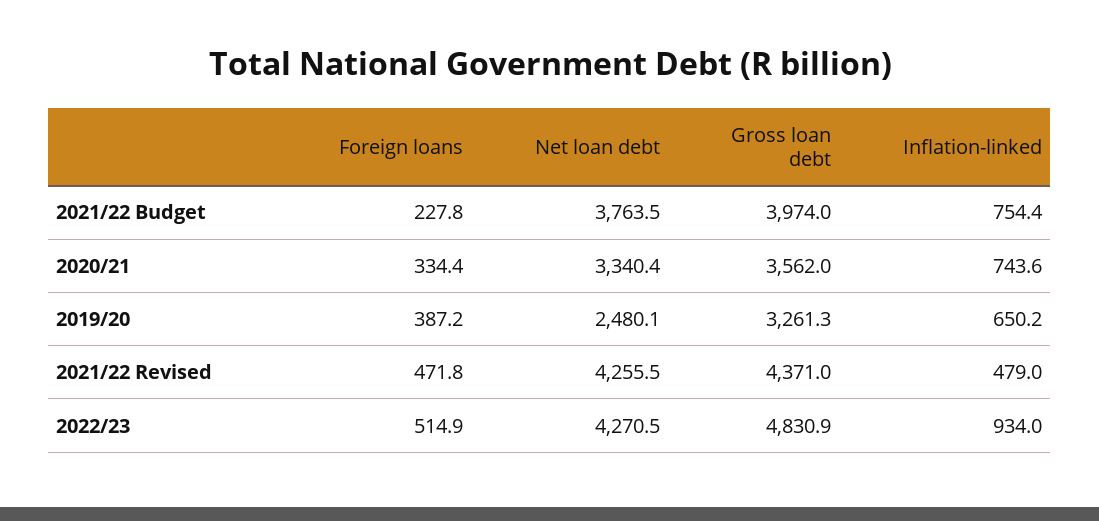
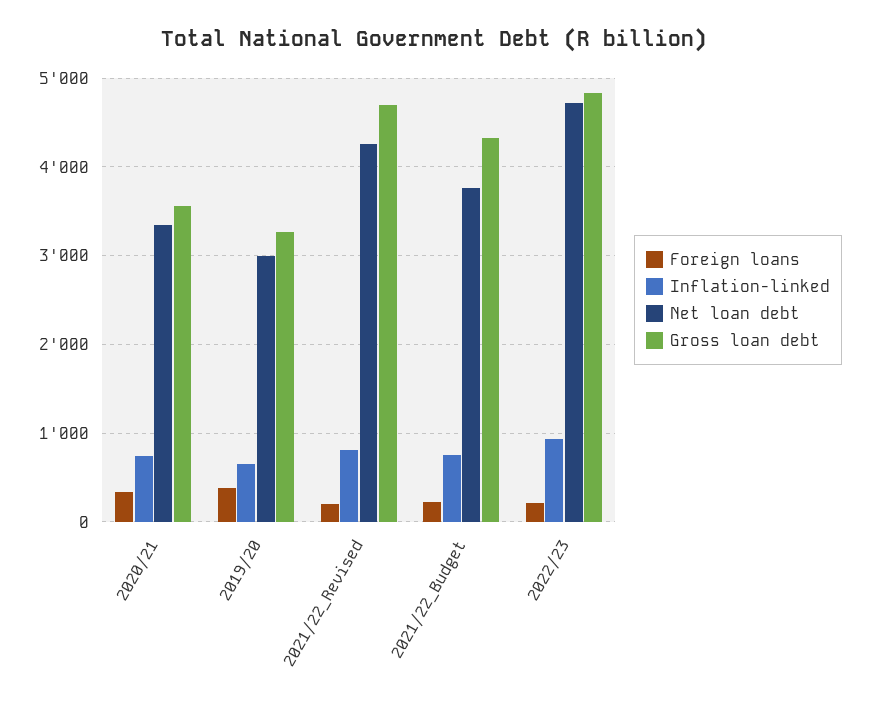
Gross loan debt, 2021/22 Budget: 3974 -> 4300
Net loan debt, 2019/20: 2480.1 -> 3000
Foreign loans, 2021/22 Revised: 471.8 -> 200
Gross loan debt, 2021/22 Revised: 4371 -> 4700
Inflation-linked, 2021/22 Revised: 479 -> 800
Foreign loans, 2022/23: 514.9 -> 200
Net loan debt, 2022/23: 4270.5 -> 4700

